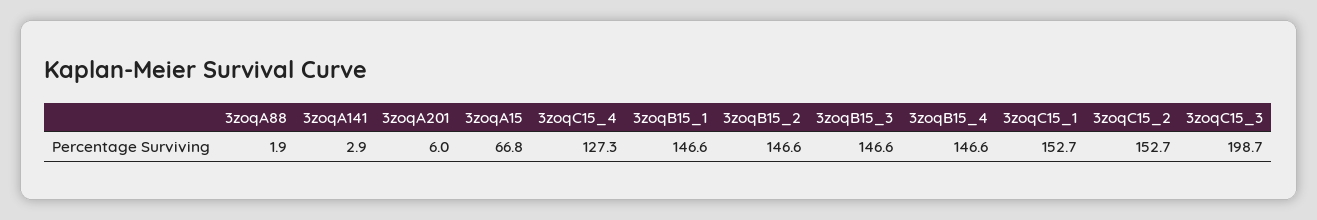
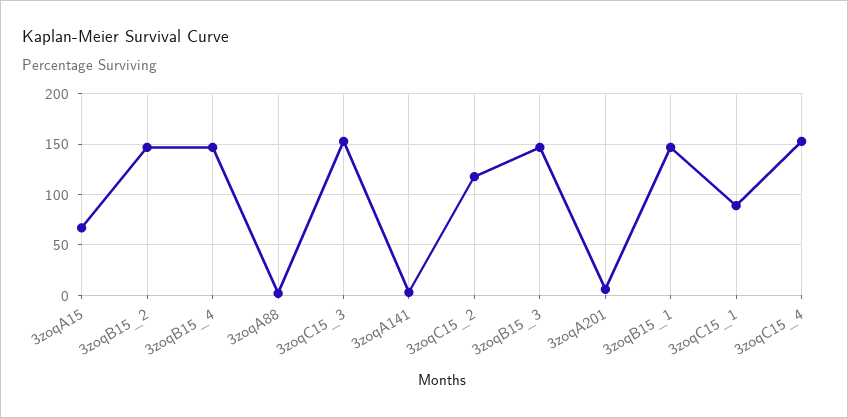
3zoqC15_4: 127.3 -> 150
3zoqC15_1: 152.7 -> 90
3zoqC15_2: 152.7 -> 120
3zoqC15_3: 198.7 -> 150

